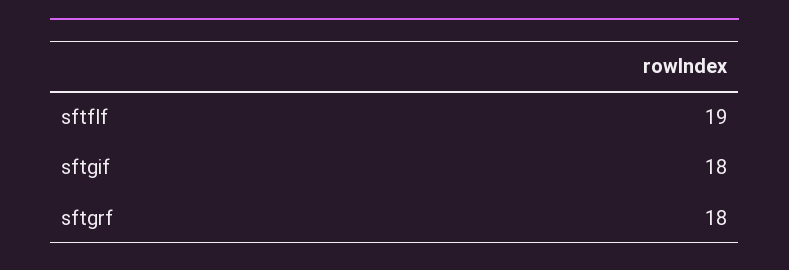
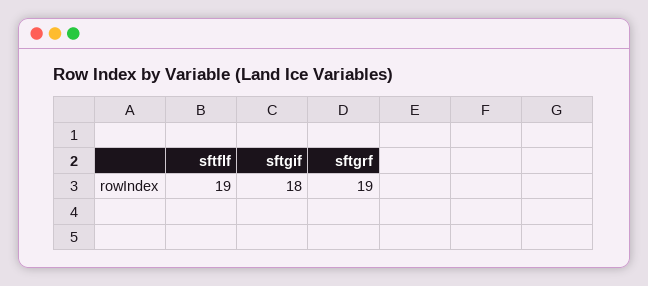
sftgrf: 18 -> 19

